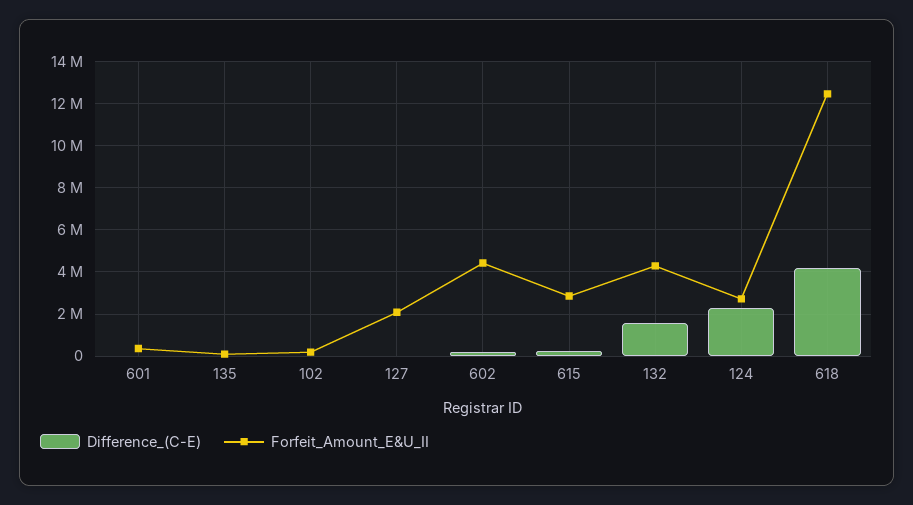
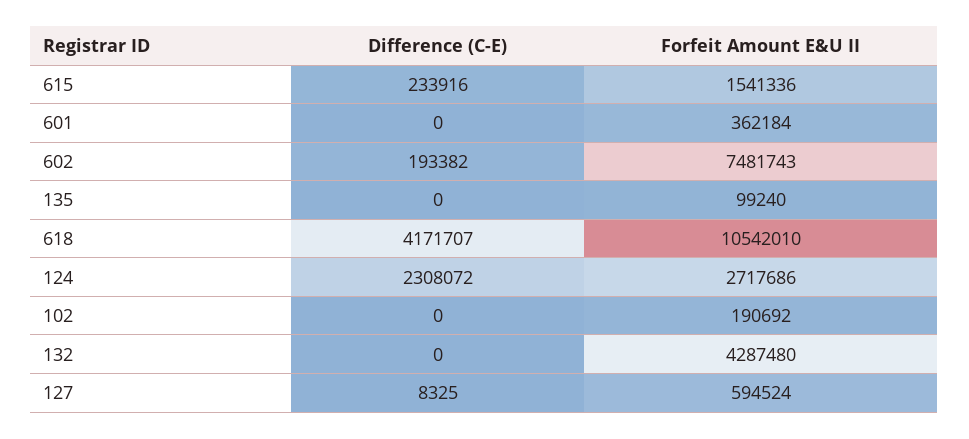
Forfeit_Amount_E&U_II, 127: 2000000 -> 594524
Forfeit_Amount_E&U_II, 602: 4500000 -> 7481743
Forfeit_Amount_E&U_II, 615: 3000000 -> 1541336
Difference_(C-E), 132: 1500000 -> 0
Forfeit_Amount_E&U_II, 618: 12500000 -> 10542010

